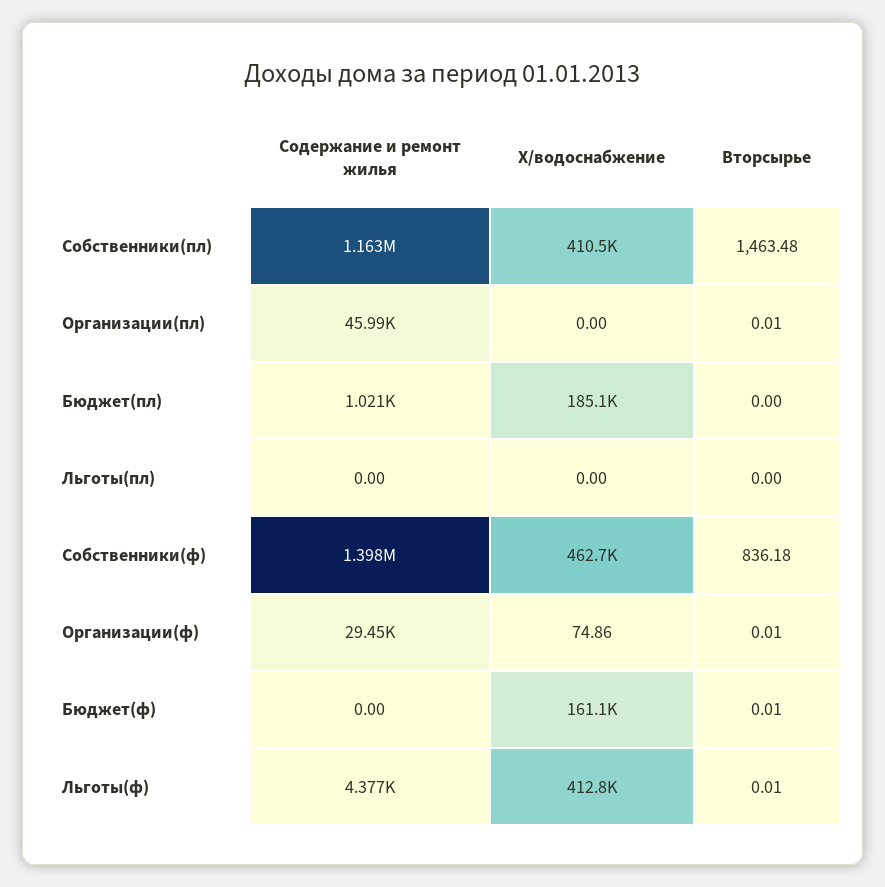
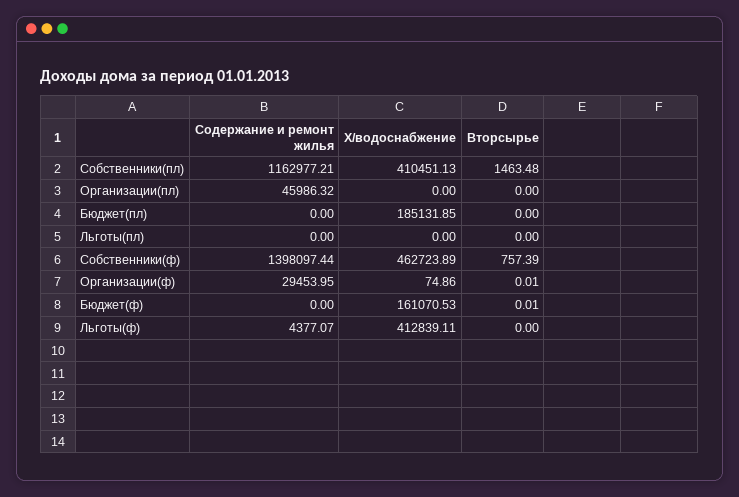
Вторсырье, Организации(пл): 0.01 -> 0
Содержание и ремонт жилья, Бюджет(пл): 1021 -> 0
Вторсырье, Собственники(ф): 836.18 -> 757.39
Вторсырье, Льготы(ф): 0.01 -> 0

